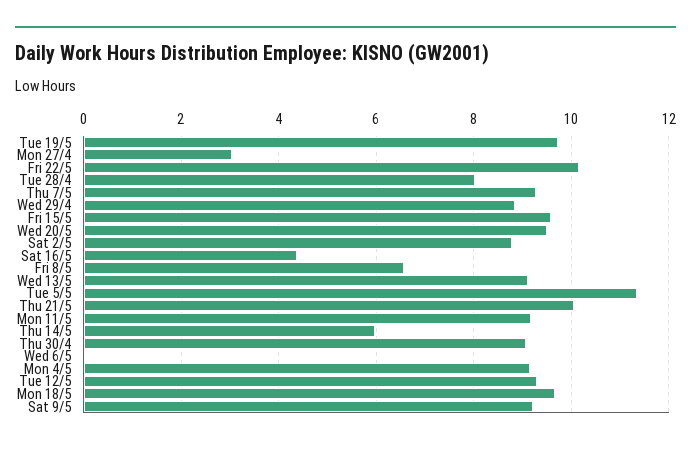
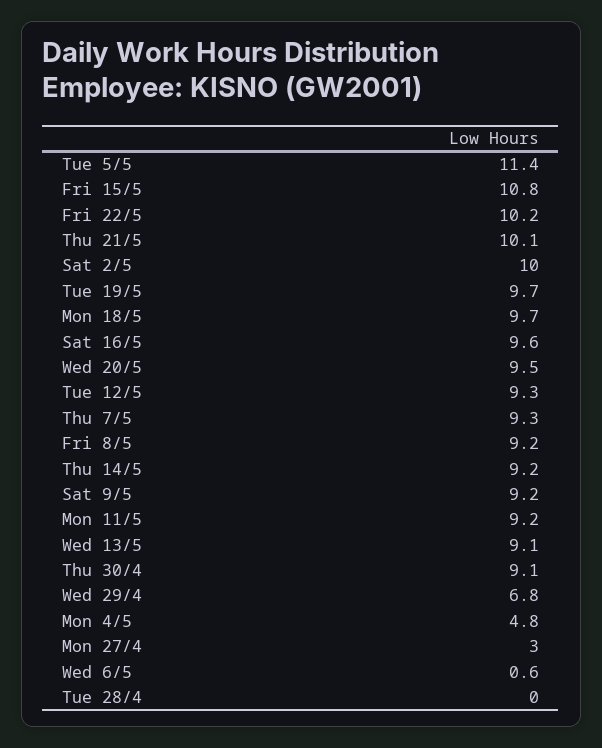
Tue 28/4: 8 -> 0
Wed 29/4: 8.8 -> 6.8
Fri 15/5: 9.6 -> 10.8
Sat 2/5: 8.8 -> 10
Sat 16/5: 4.4 -> 9.6
Fri 8/5: 6.6 -> 9.2
Thu 14/5: 6 -> 9.2
Wed 6/5: 0 -> 0.6
Mon 4/5: 9.2 -> 4.8

